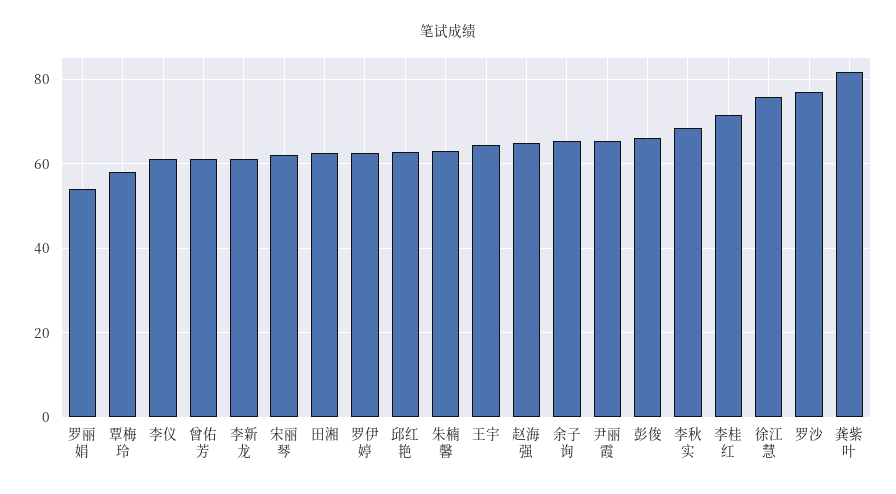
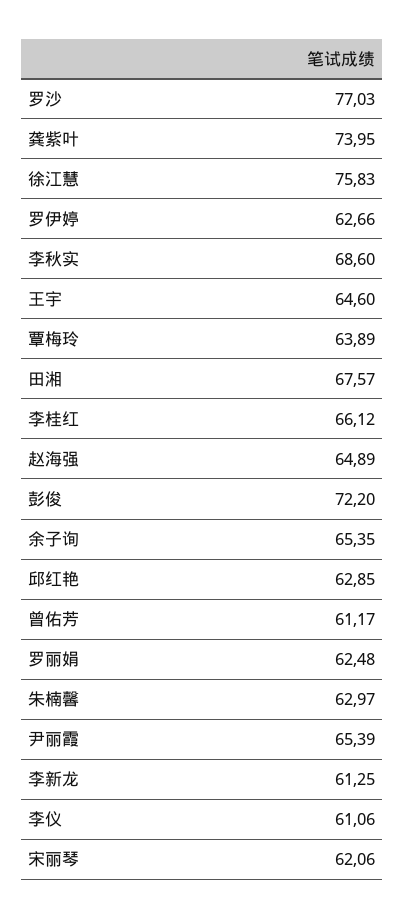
罗丽娟: 54 -> 62.48
覃梅玲: 58 -> 63.89
田湘: 62 -> 67.57
彭俊: 66 -> 72.2
李桂红: 72 -> 66.12
龚紫叶: 82 -> 73.95

